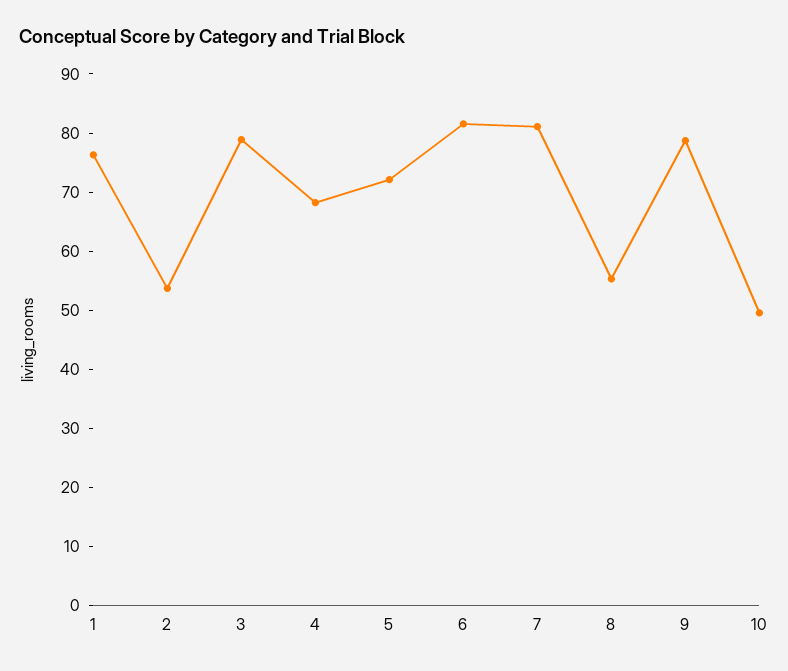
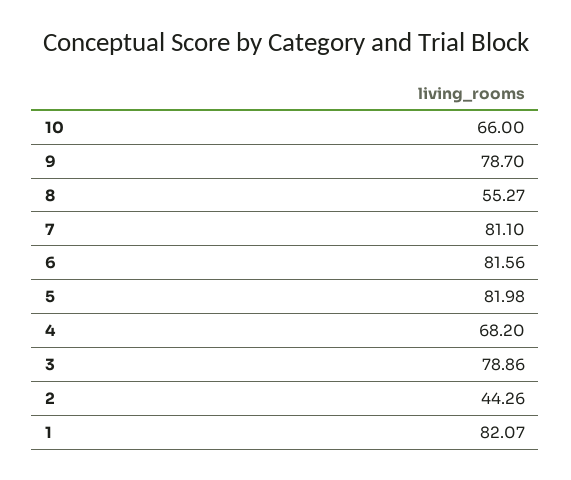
1: 76 -> 82.07
2: 54 -> 44.26
5: 72 -> 81.98
10: 50 -> 66

